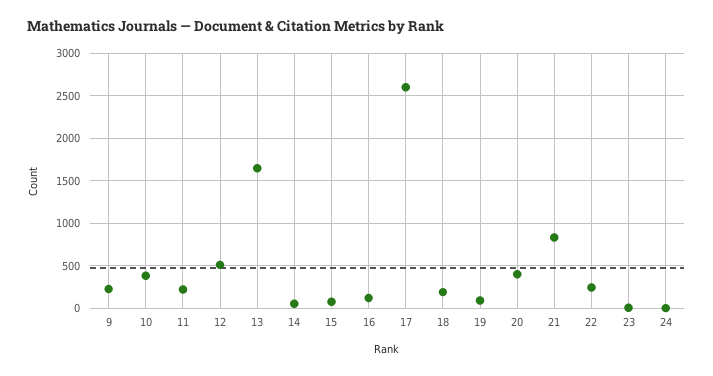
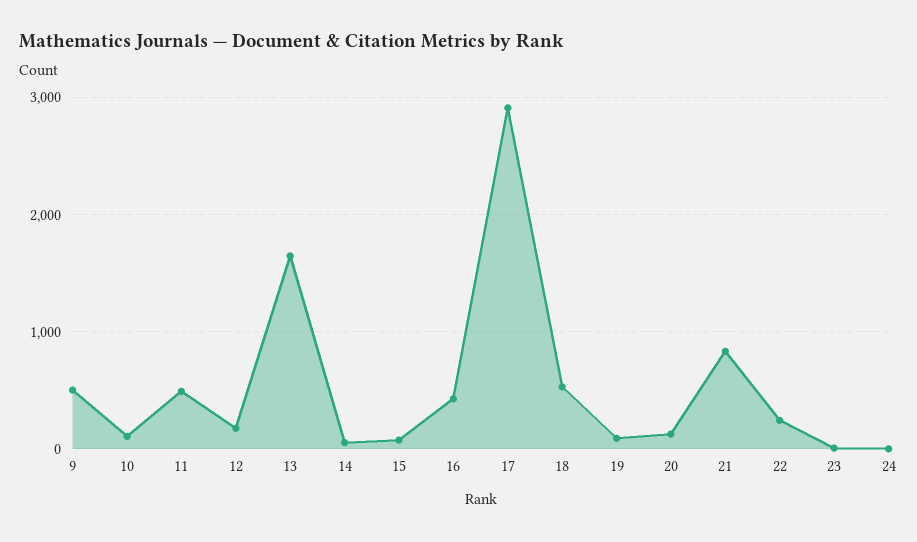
9: 200 -> 500
10: 400 -> 100
11: 200 -> 500
12: 500 -> 200
16: 100 -> 400
17: 2600 -> 2900
18: 200 -> 500
20: 400 -> 100

